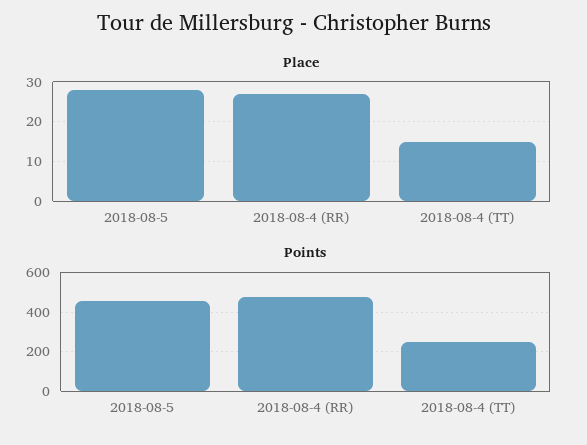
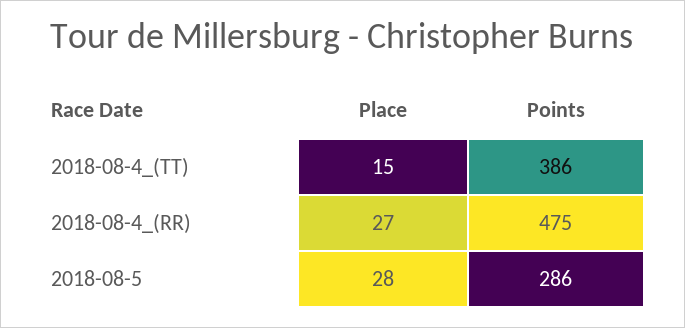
Points, 2018-08-5: 450 -> 286
Points, 2018-08-4 (TT): 250 -> 386

